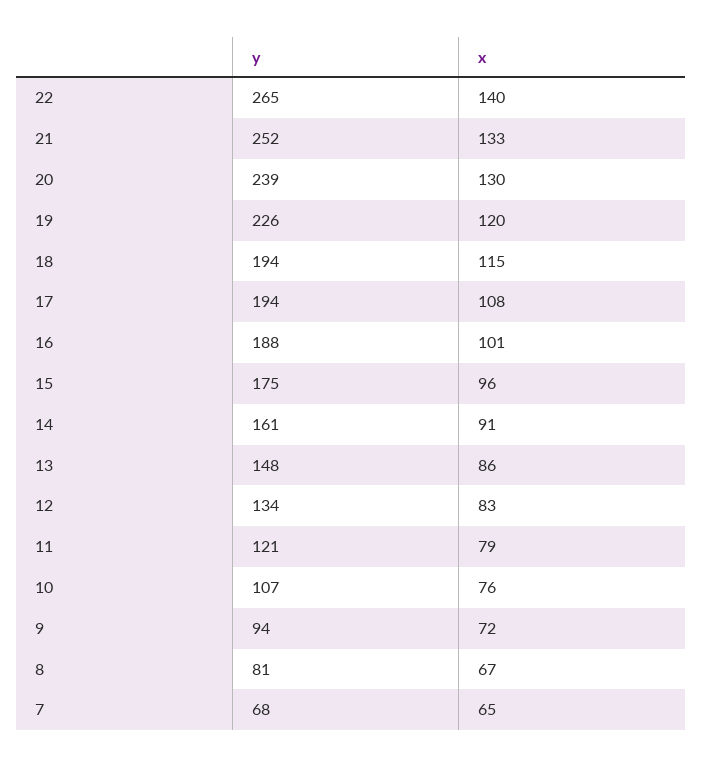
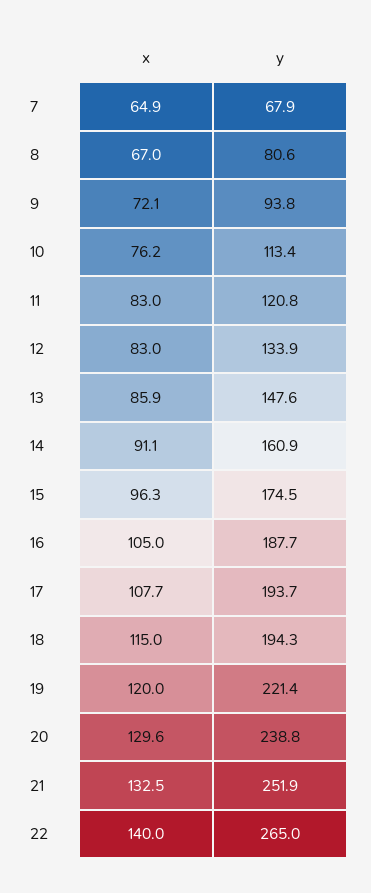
y, 19: 226 -> 221.4
x, 16: 101 -> 105
x, 11: 79 -> 83
y, 10: 107 -> 113.4

